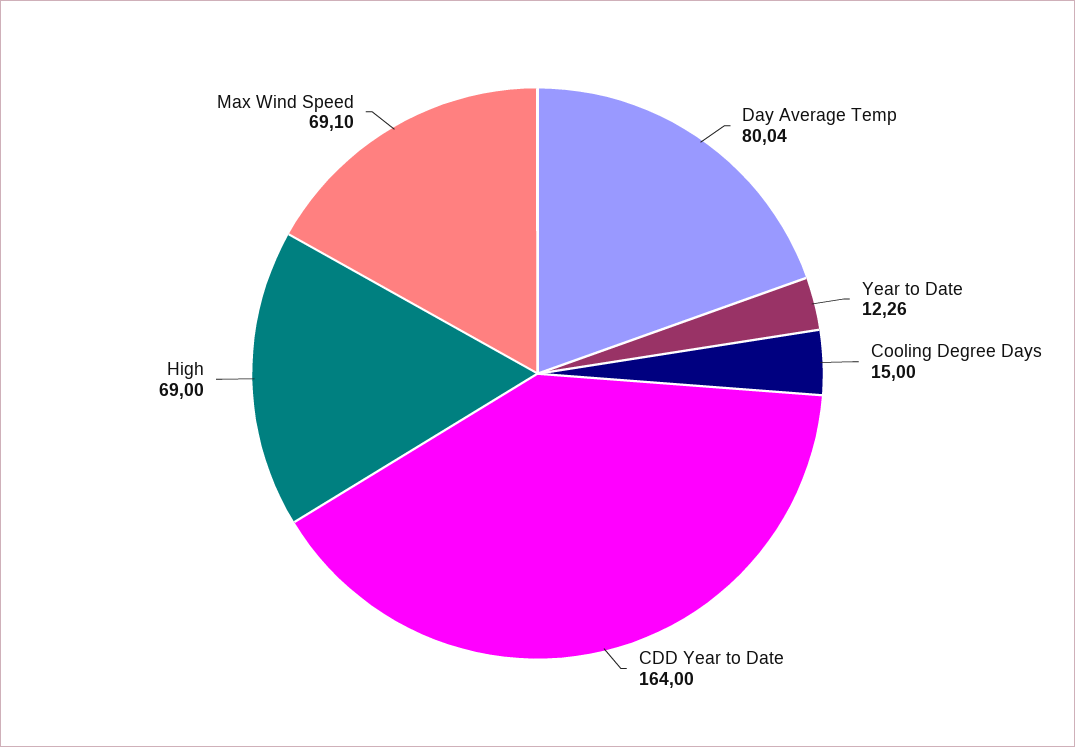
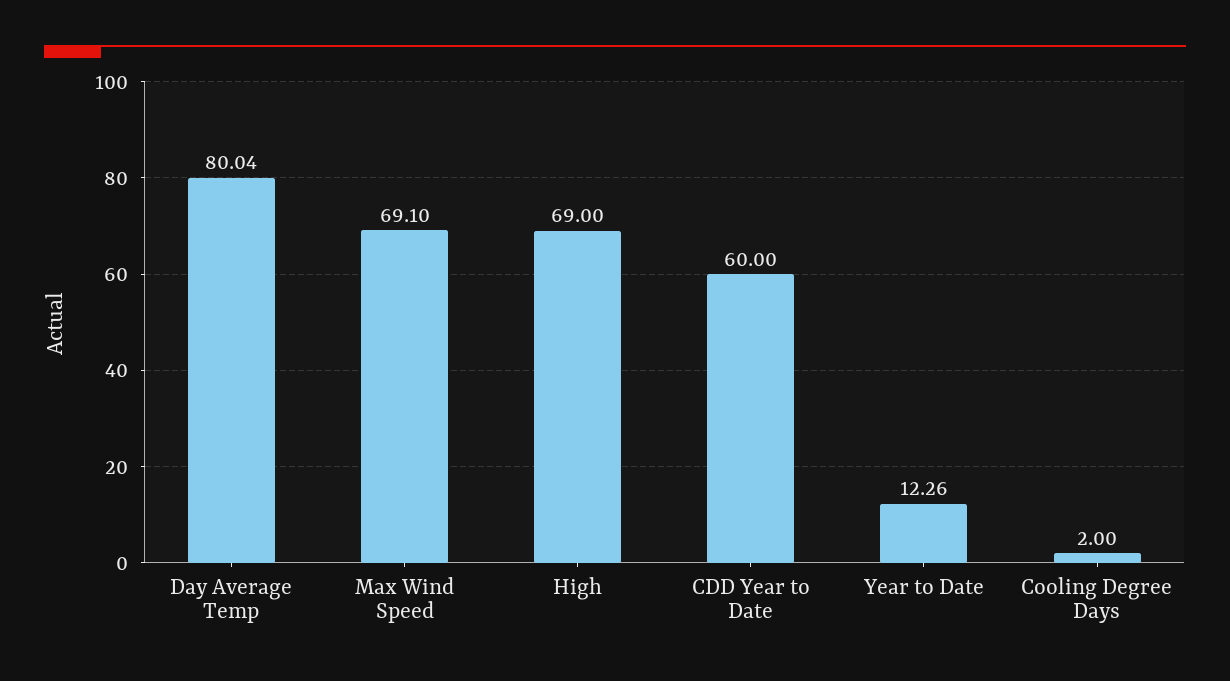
Cooling Degree Days: 15 -> 2
CDD Year to Date: 164 -> 60

